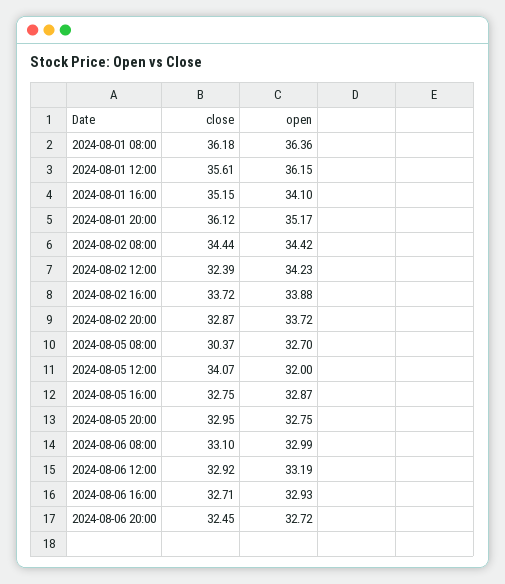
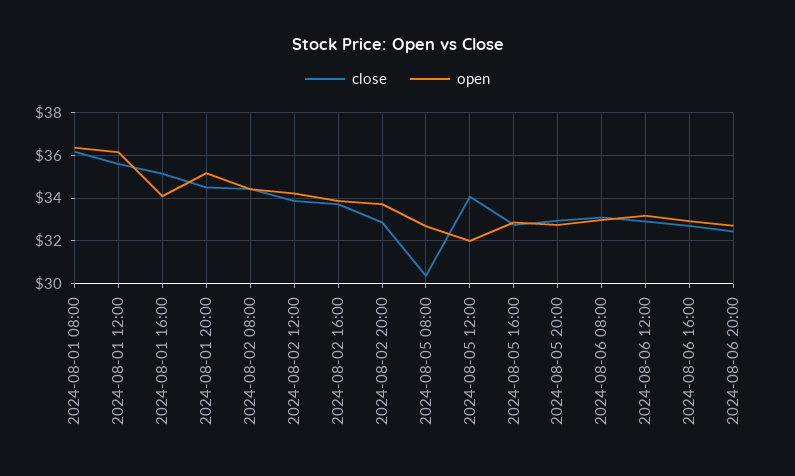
close, 2024-08-01 20:00: 36.12 -> 34.5
close, 2024-08-02 12:00: 32.39 -> 34

